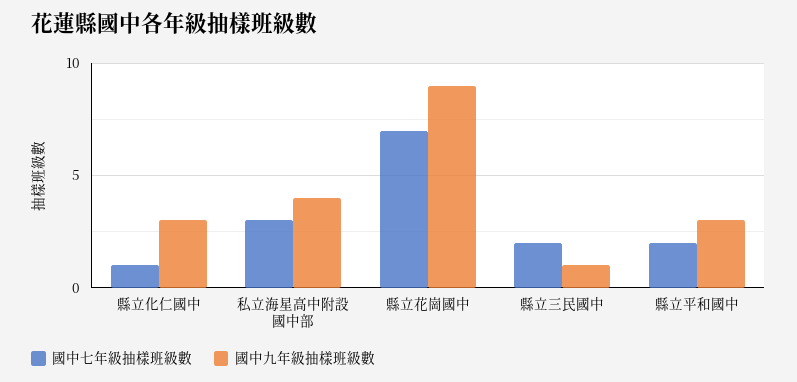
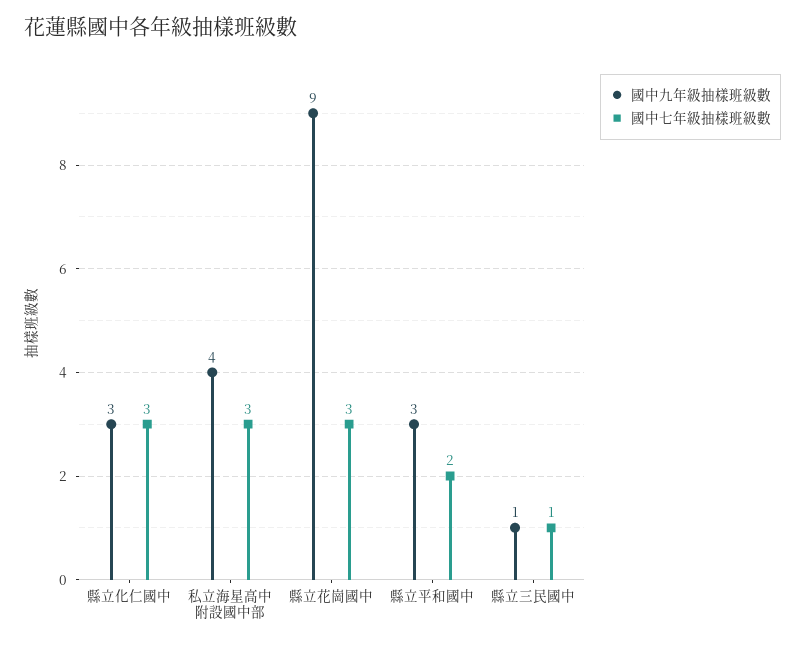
國中七年級抽樣班級數, 縣立化仁國中: 1 -> 3
國中七年級抽樣班級數, 縣立花崗國中: 7 -> 3
國中七年級抽樣班級數, 縣立三民國中: 2 -> 1

